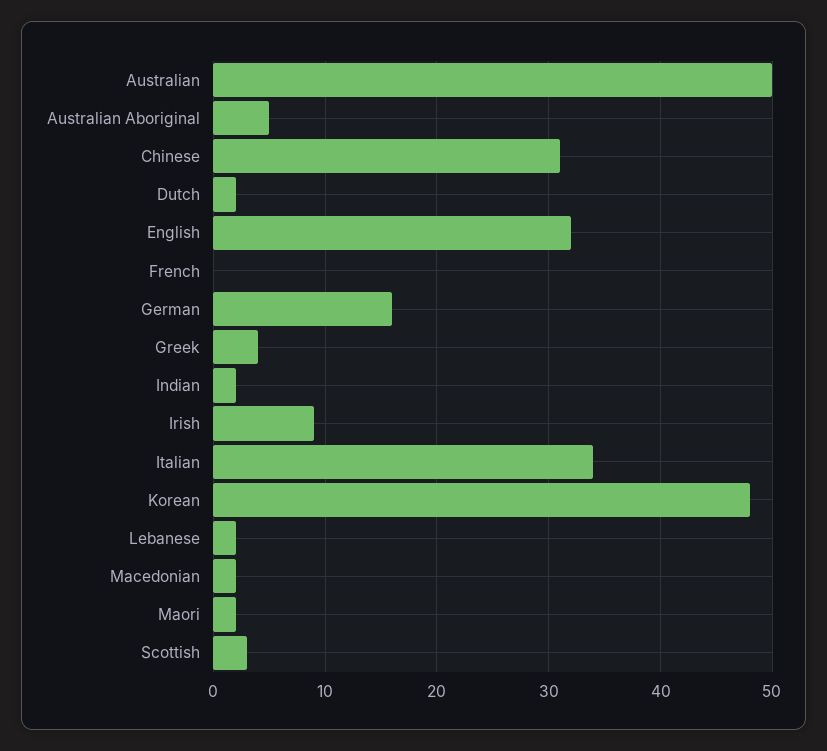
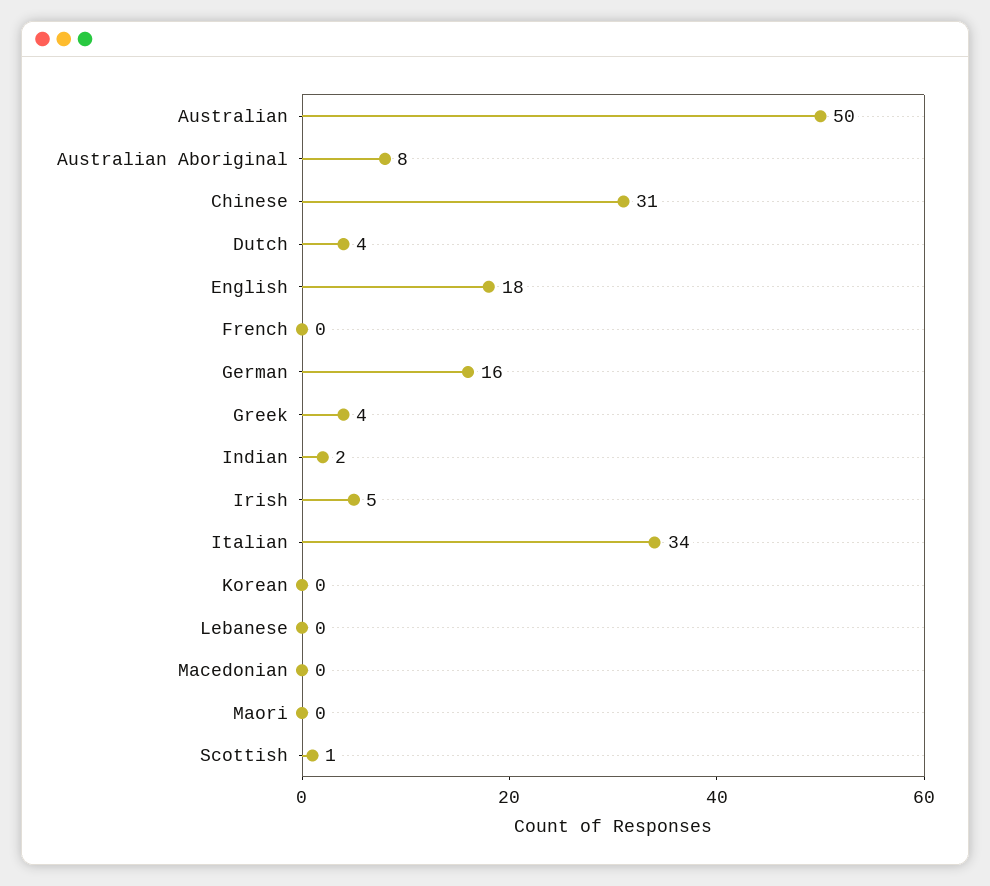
Australian Aboriginal: 5 -> 8
Dutch: 2 -> 4
English: 32 -> 18
Irish: 9 -> 5
Korean: 48 -> 0
Lebanese: 2 -> 0
Macedonian: 2 -> 0
Maori: 2 -> 0
Scottish: 3 -> 1

